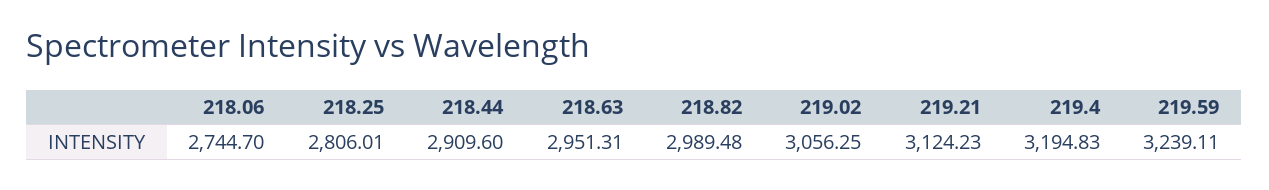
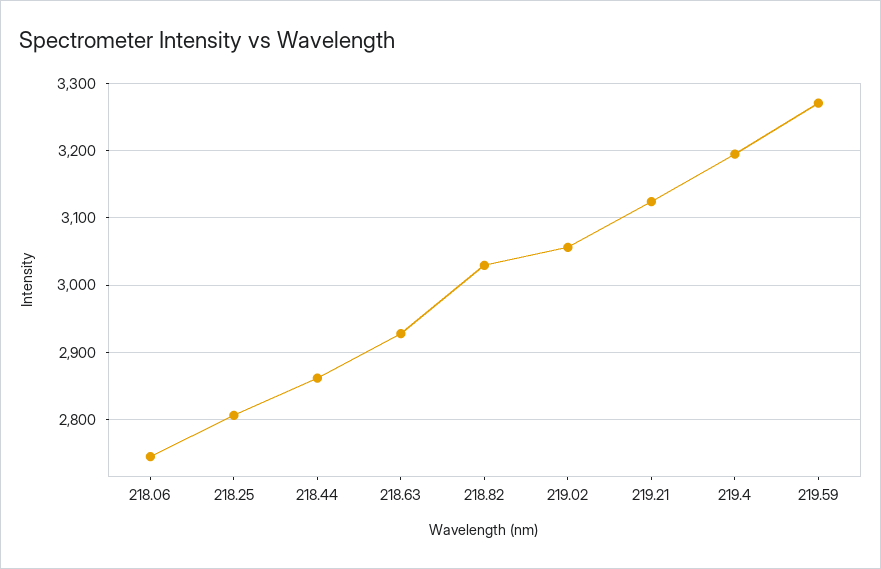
218.44: 2909.6 -> 2860
218.63: 2951.31 -> 2930
218.82: 2989.48 -> 3030
219.59: 3239.11 -> 3270

